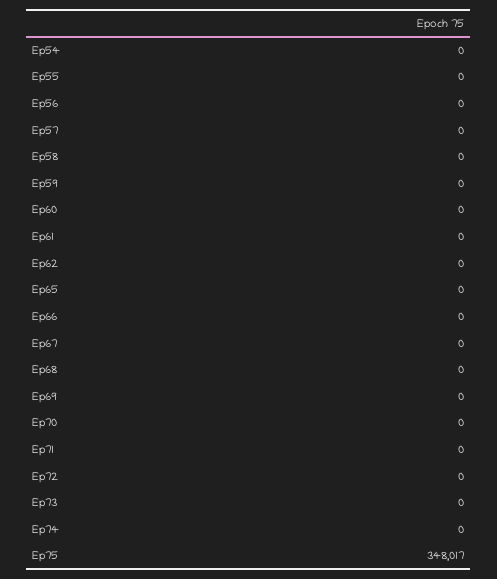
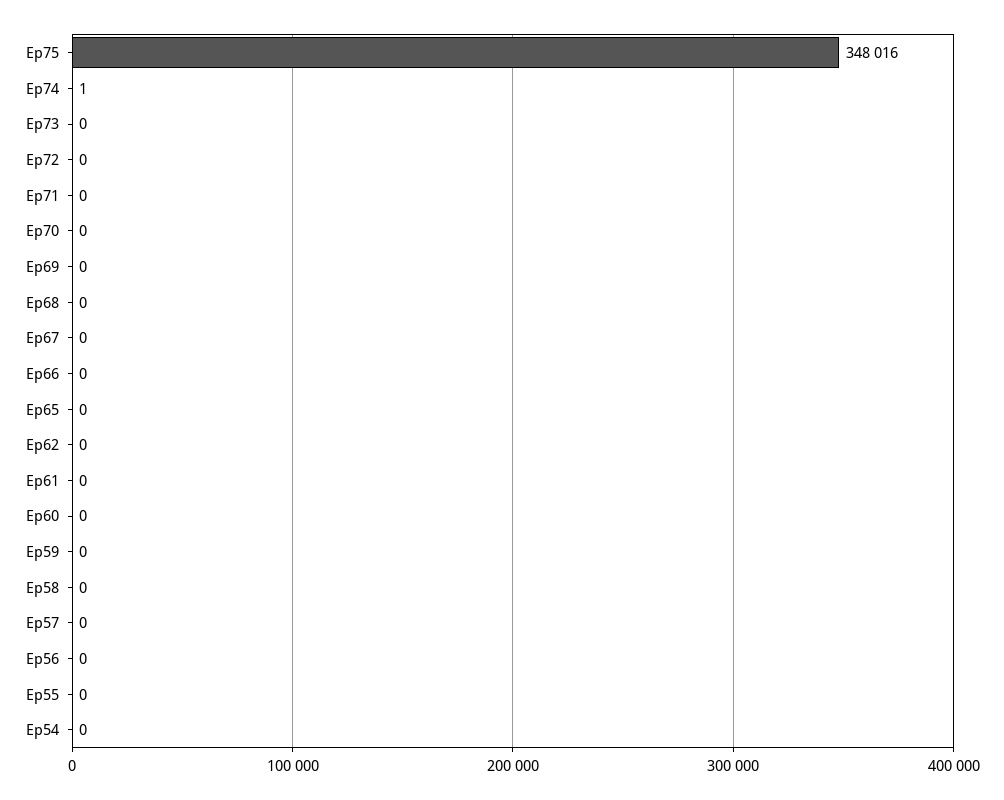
Ep74: 0 -> 1
Ep75: 348017 -> 348016

